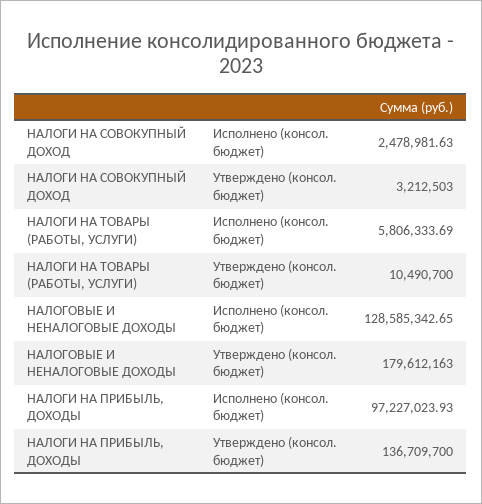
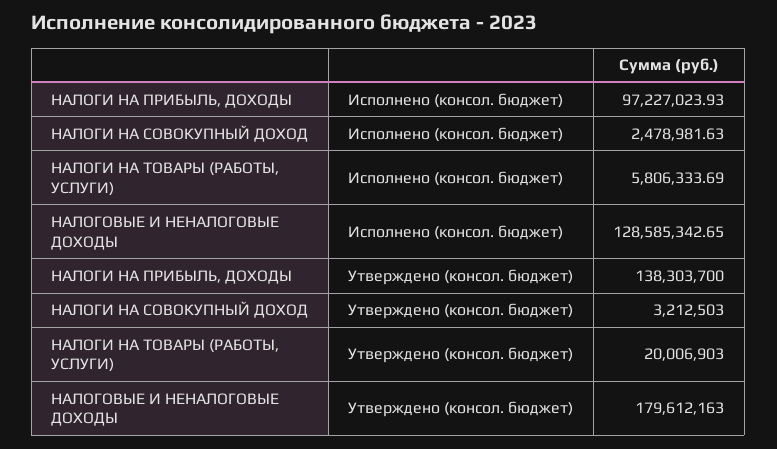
НАЛОГИ НА ТОВАРЫ (РАБОТЫ, УСЛУГИ), Утверждено (консол. бюджет): 10490700 -> 20006903
НАЛОГИ НА ПРИБЫЛЬ, ДОХОДЫ, Утверждено (консол. бюджет): 136709700 -> 138303700

